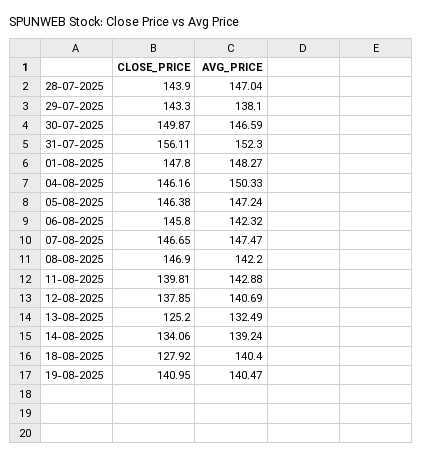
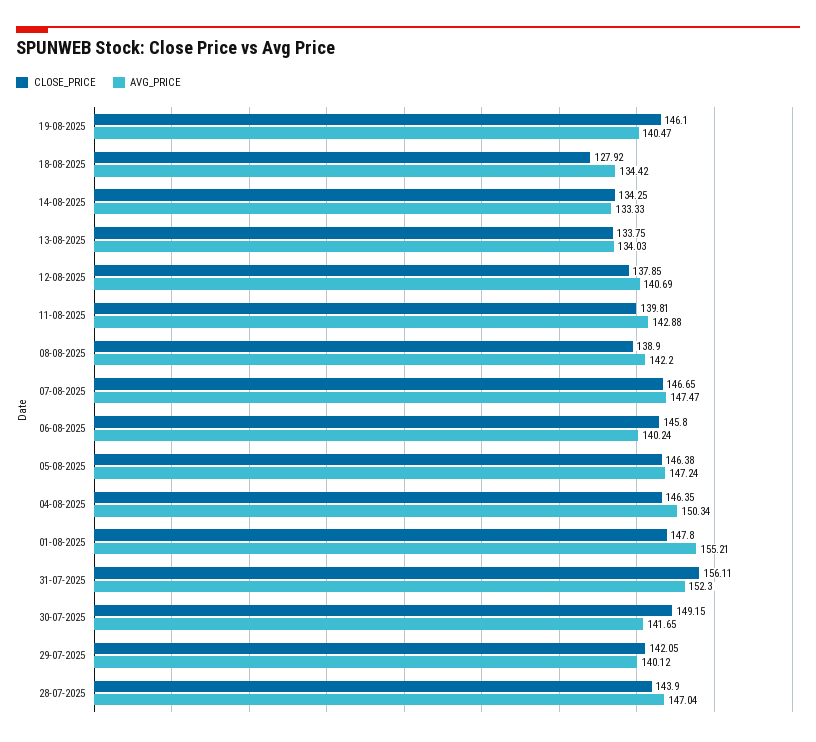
CLOSE_PRICE, 29-07-2025: 143.3 -> 142.05
AVG_PRICE, 29-07-2025: 138.1 -> 140.12
CLOSE_PRICE, 30-07-2025: 149.87 -> 149.15
AVG_PRICE, 30-07-2025: 146.59 -> 141.65
AVG_PRICE, 01-08-2025: 148.27 -> 155.21
CLOSE_PRICE, 04-08-2025: 146.16 -> 146.35
AVG_PRICE, 04-08-2025: 150.33 -> 150.34
AVG_PRICE, 06-08-2025: 142.32 -> 140.24
CLOSE_PRICE, 08-08-2025: 146.9 -> 138.9
CLOSE_PRICE, 13-08-2025: 125.2 -> 133.75
AVG_PRICE, 13-08-2025: 132.49 -> 134.03
CLOSE_PRICE, 14-08-2025: 134.06 -> 134.25
AVG_PRICE, 14-08-2025: 139.24 -> 133.33
AVG_PRICE, 18-08-2025: 140.4 -> 134.42
CLOSE_PRICE, 19-08-2025: 140.95 -> 146.1

